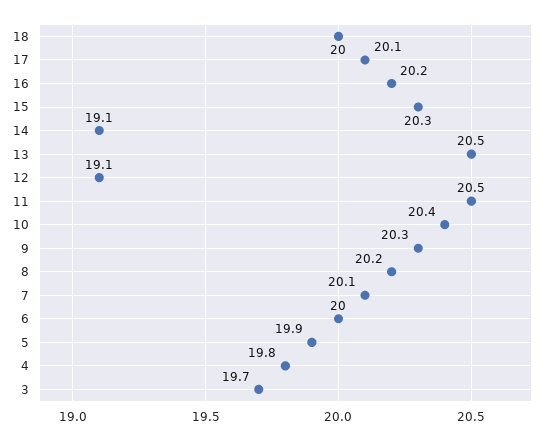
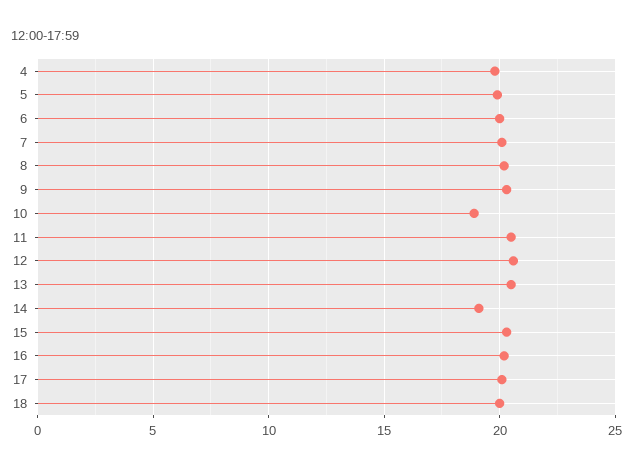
12: 19.1 -> 20.5
10: 20.4 -> 19
3: 19.7 -> none

